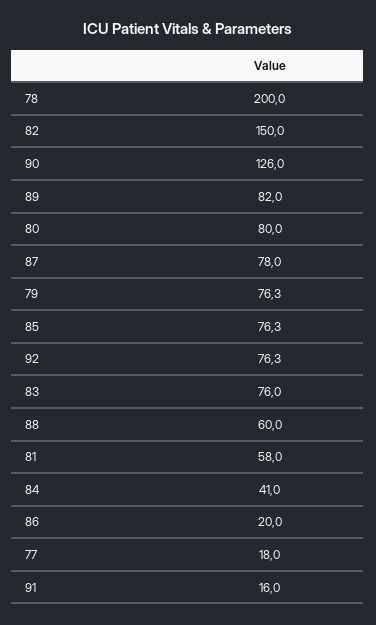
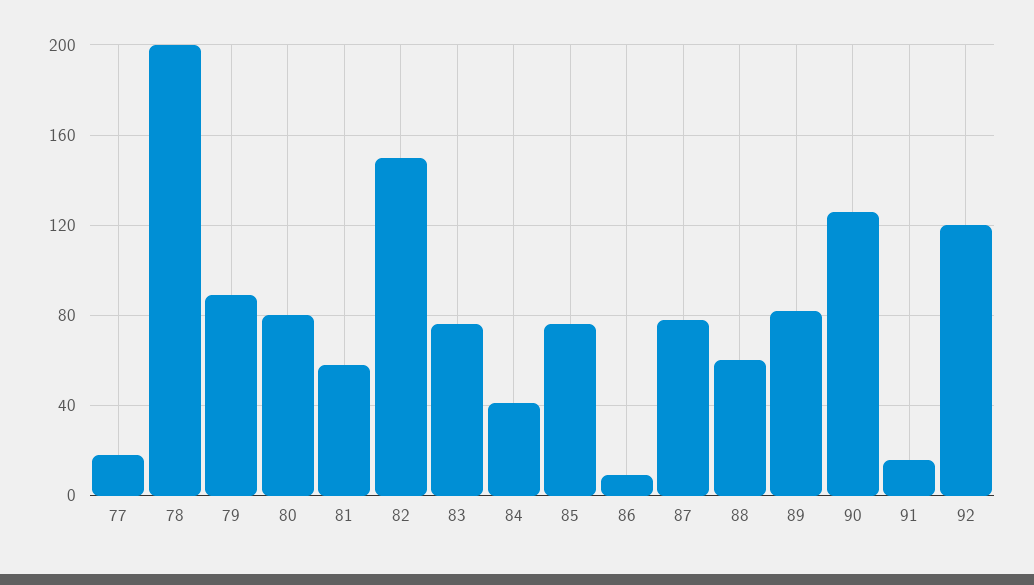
79: 76.3 -> 90
92: 76.3 -> 120
86: 20 -> 10

